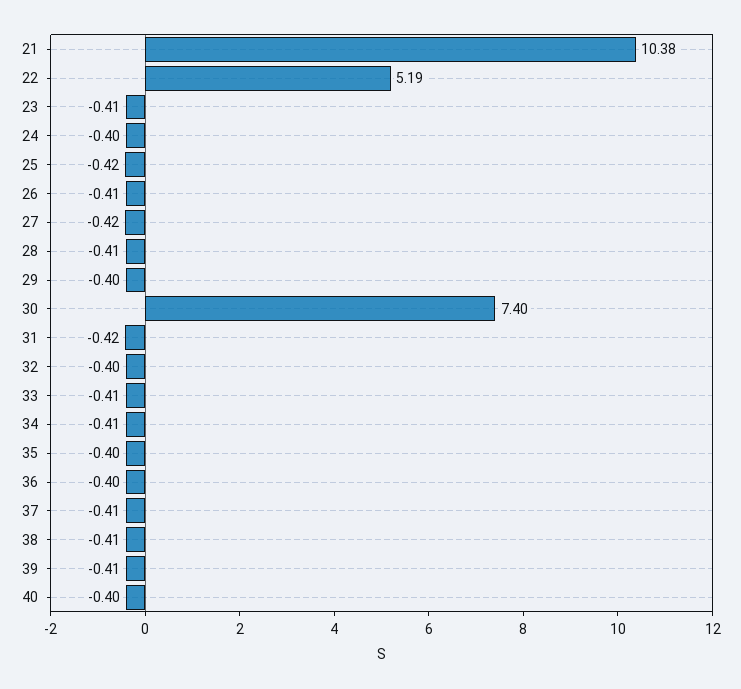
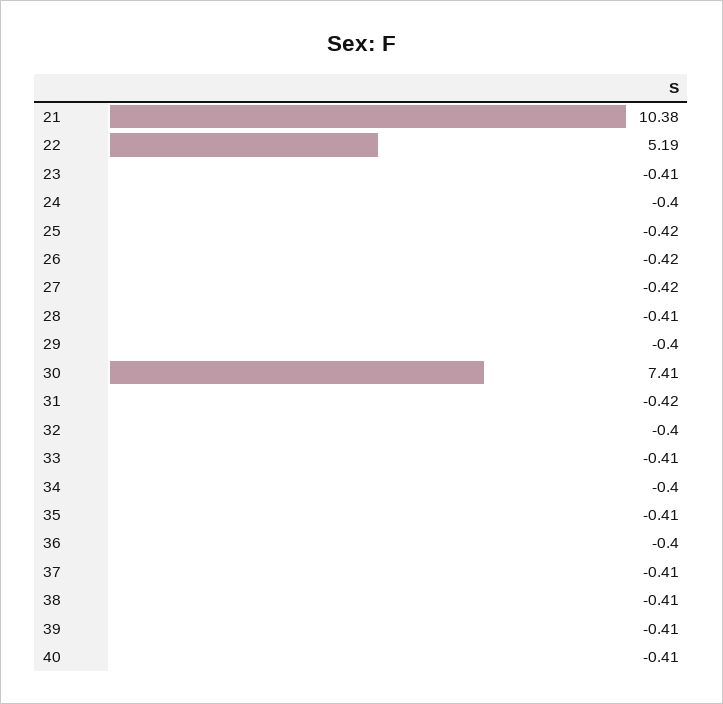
26: -0.41 -> -0.42
30: 7.4 -> 7.41
34: -0.41 -> -0.4
35: -0.4 -> -0.41
40: -0.4 -> -0.41

